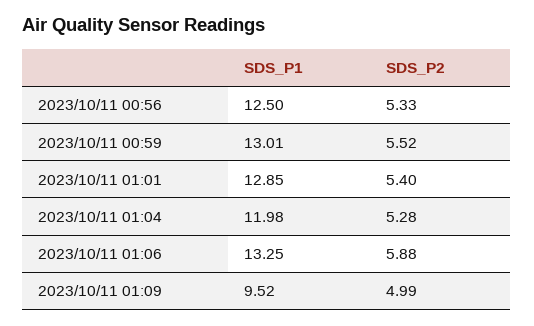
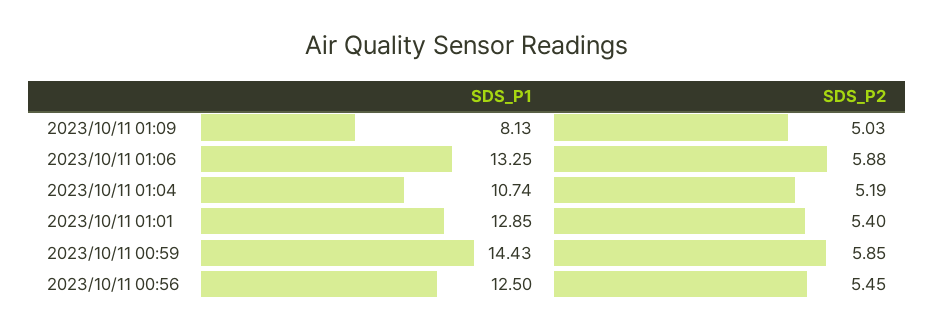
SDS_P2, 2023/10/11 00:56: 5.33 -> 5.45
SDS_P1, 2023/10/11 00:59: 13.01 -> 14.43
SDS_P2, 2023/10/11 00:59: 5.52 -> 5.85
SDS_P1, 2023/10/11 01:04: 11.98 -> 10.74
SDS_P2, 2023/10/11 01:04: 5.28 -> 5.19
SDS_P1, 2023/10/11 01:09: 9.52 -> 8.13
SDS_P2, 2023/10/11 01:09: 4.99 -> 5.03

